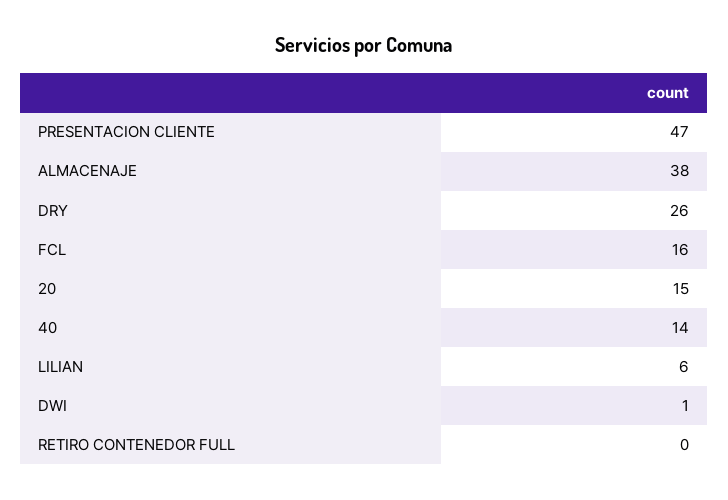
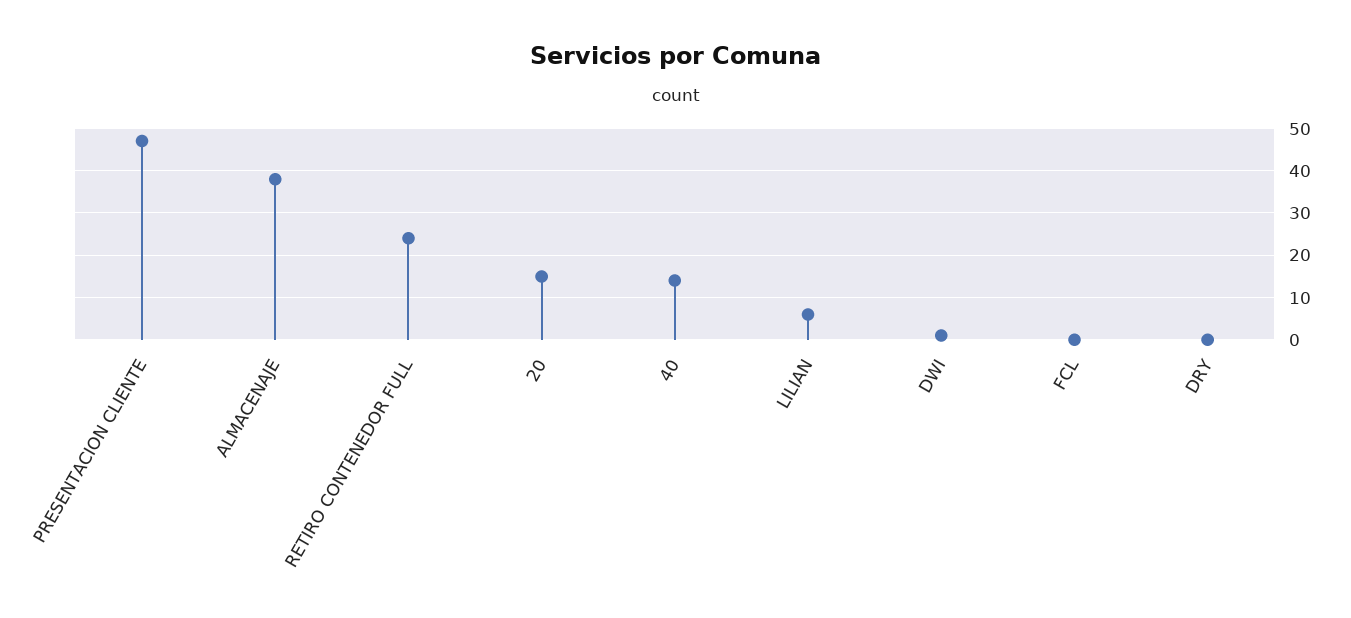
DRY: 26 -> 0
FCL: 16 -> 0
RETIRO CONTENEDOR FULL: 0 -> 25

